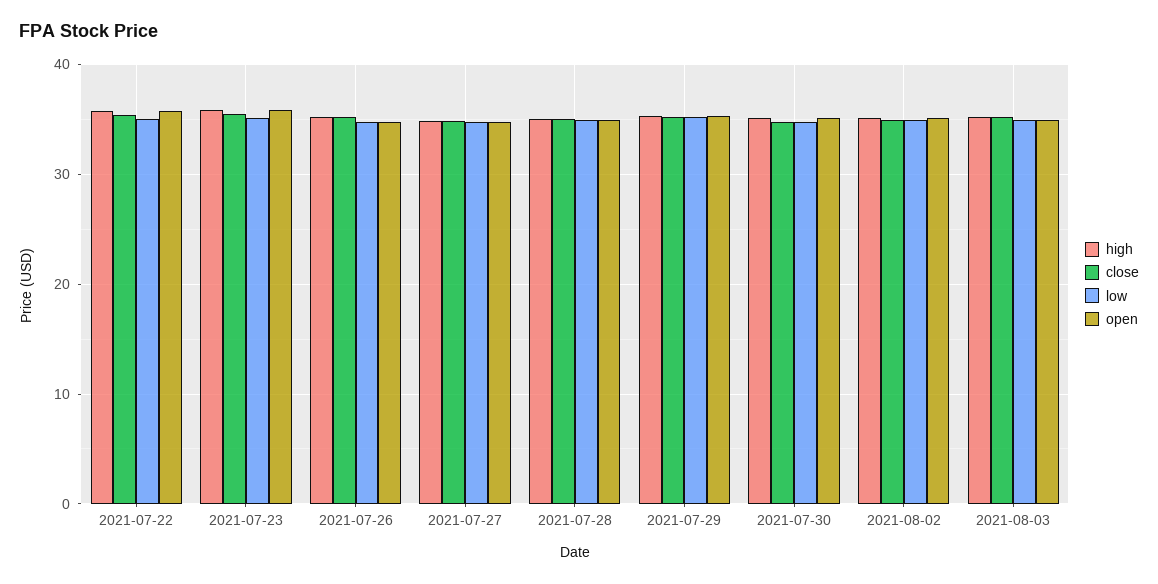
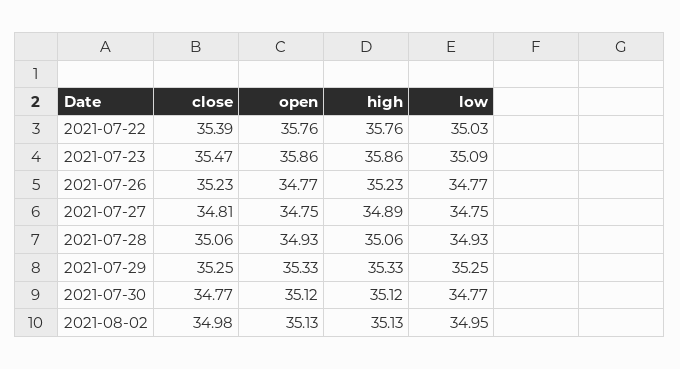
high, 2021-08-03: 35 -> none
close, 2021-08-03: 35 -> none
low, 2021-08-03: 35 -> none
open, 2021-08-03: 35 -> none

